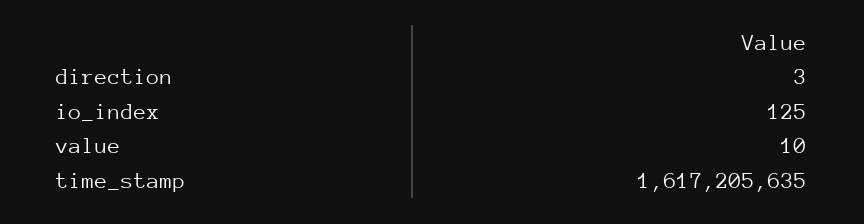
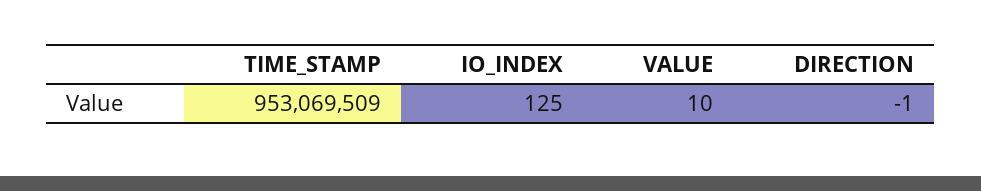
direction: 3 -> -1
time_stamp: 1617205635 -> 953069509

